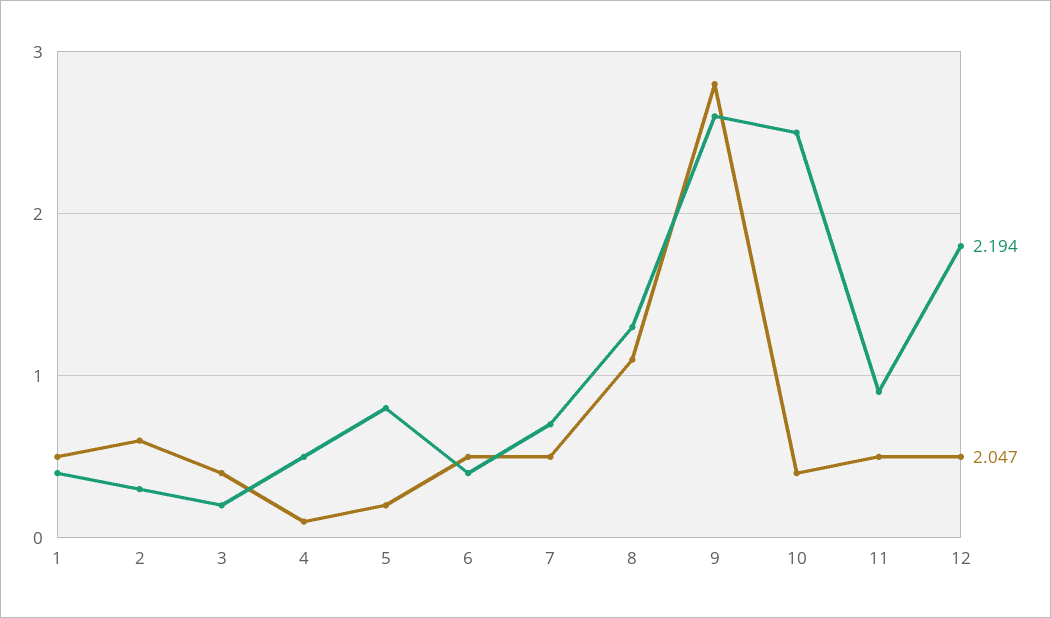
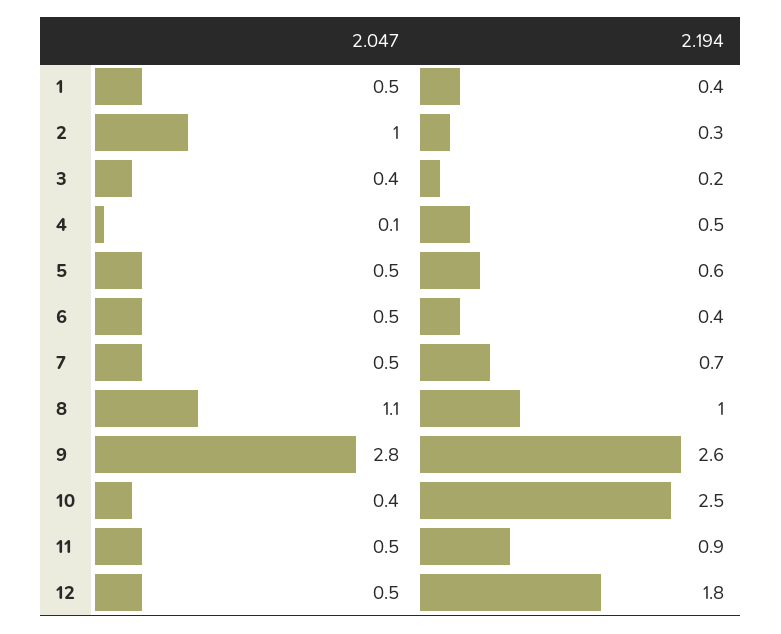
2.047, 2: 0.6 -> 1
2.194, 5: 0.8 -> 0.6
2.047, 5: 0.2 -> 0.5
2.194, 8: 1.3 -> 1

